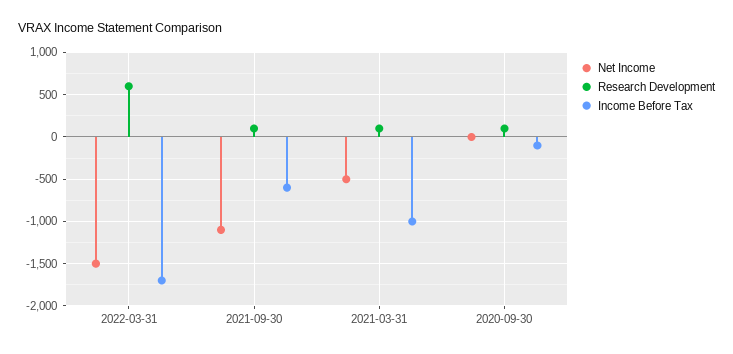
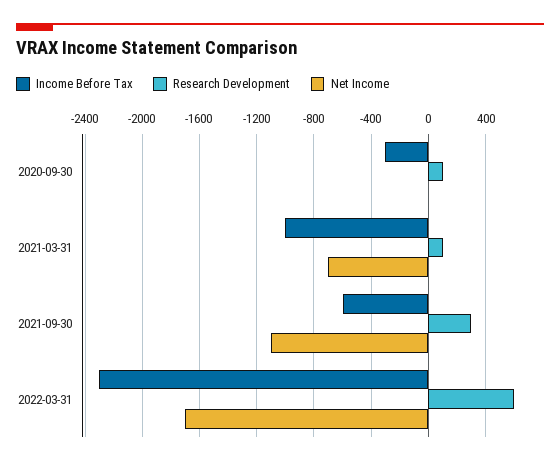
Net Income, 2022-03-31: -1500 -> -1700
Income Before Tax, 2022-03-31: -1700 -> -2300
Research Development, 2021-09-30: 100 -> 300
Net Income, 2021-03-31: -500 -> -700
Income Before Tax, 2020-09-30: -100 -> -300

